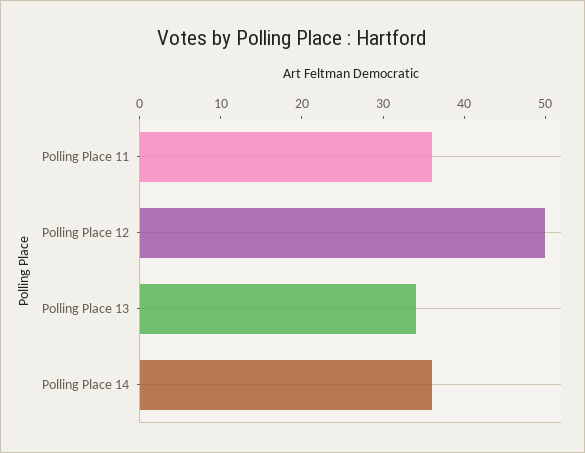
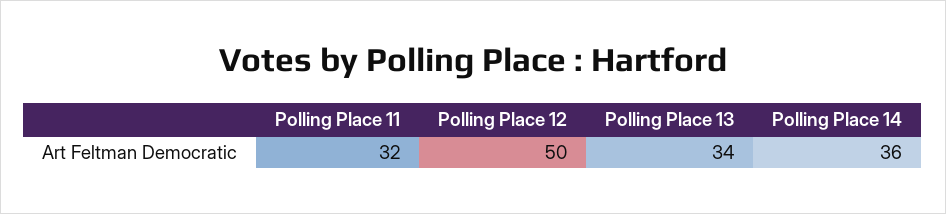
Polling Place 11: 36 -> 32

